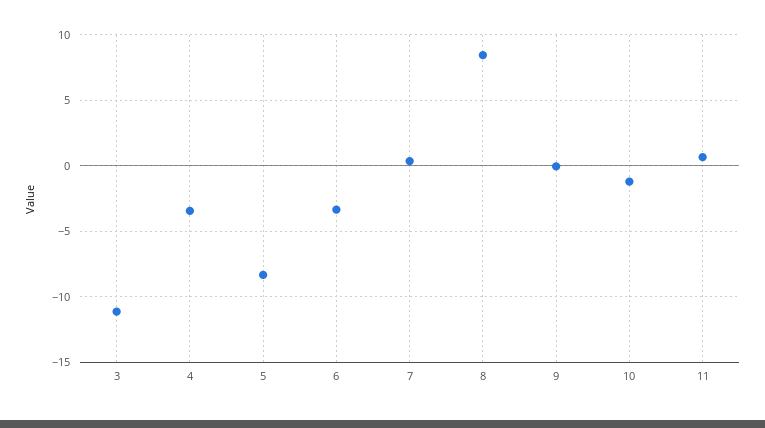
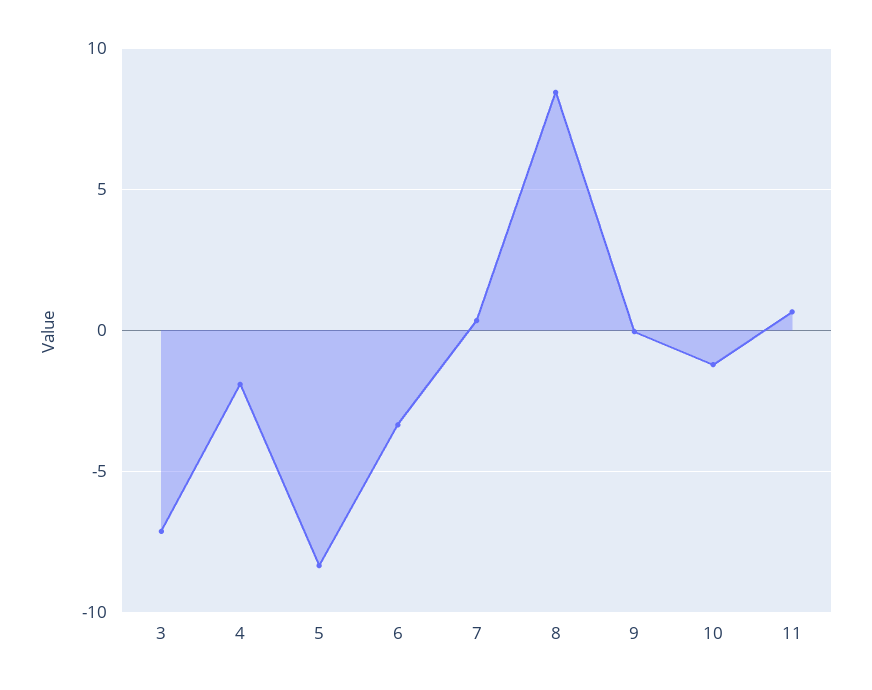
3: -11 -> -7
4: -3.5 -> -2

